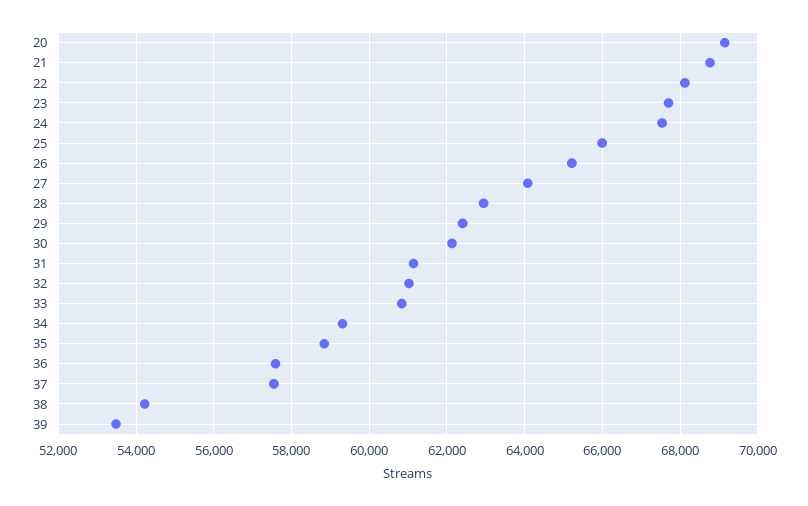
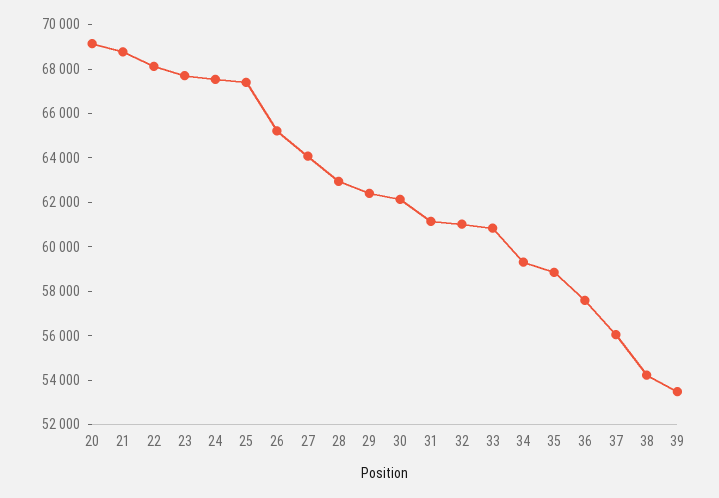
25: 66000 -> 67500
37: 57600 -> 56000

